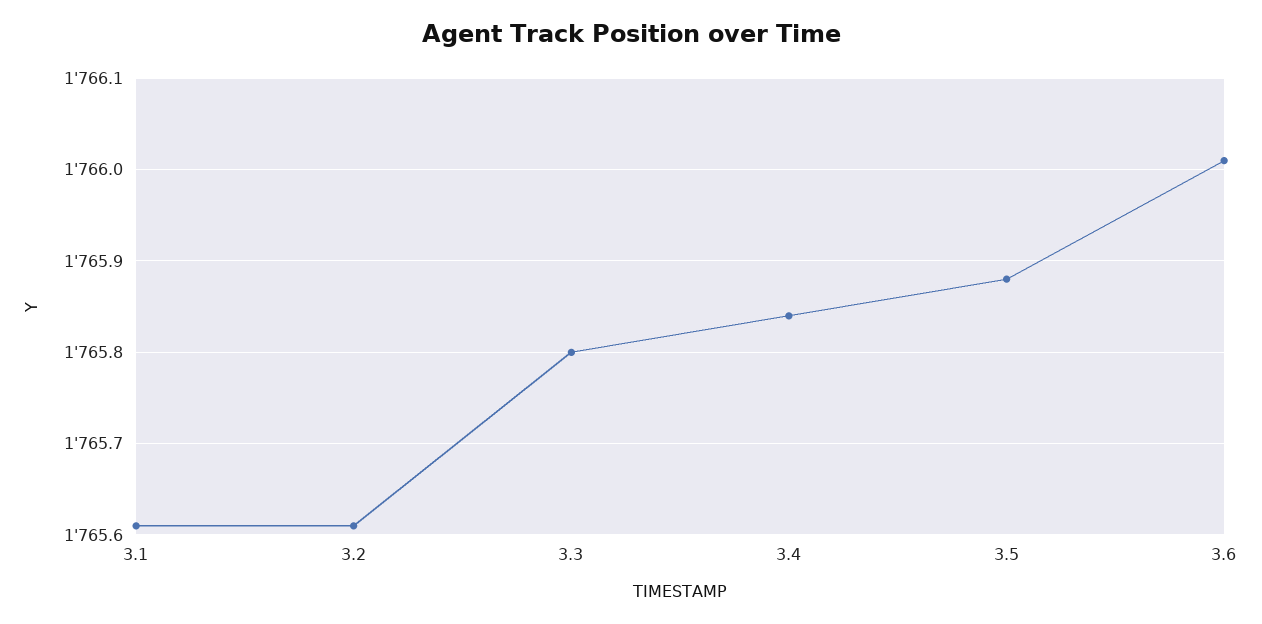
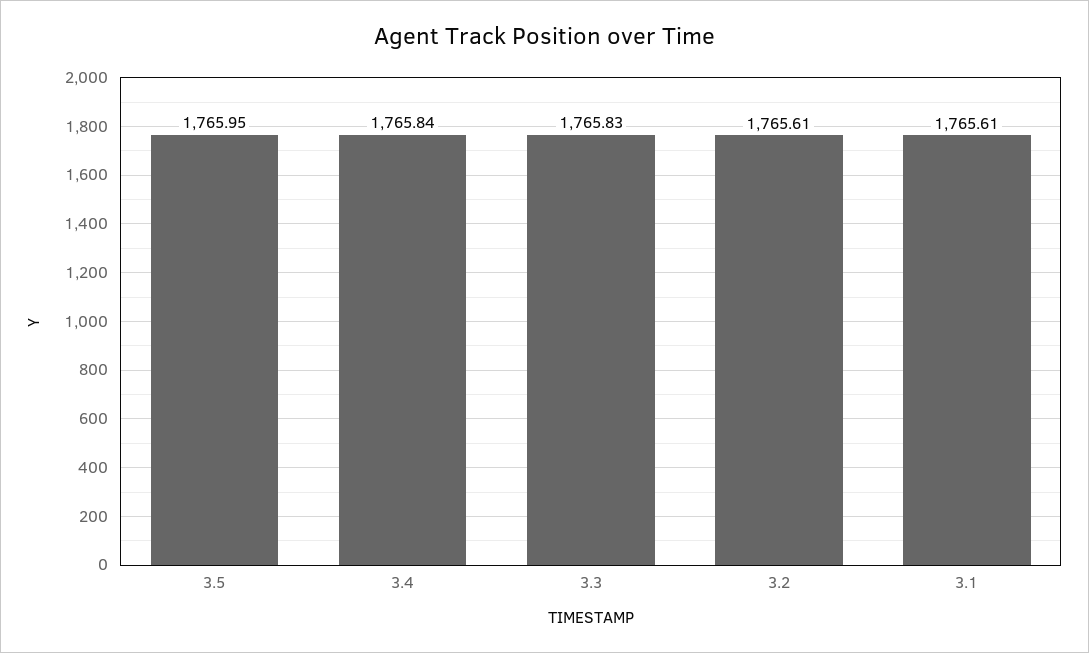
3.3: 1765.8 -> 1765.83
3.5: 1765.88 -> 1765.95
3.6: 1766.01 -> none

